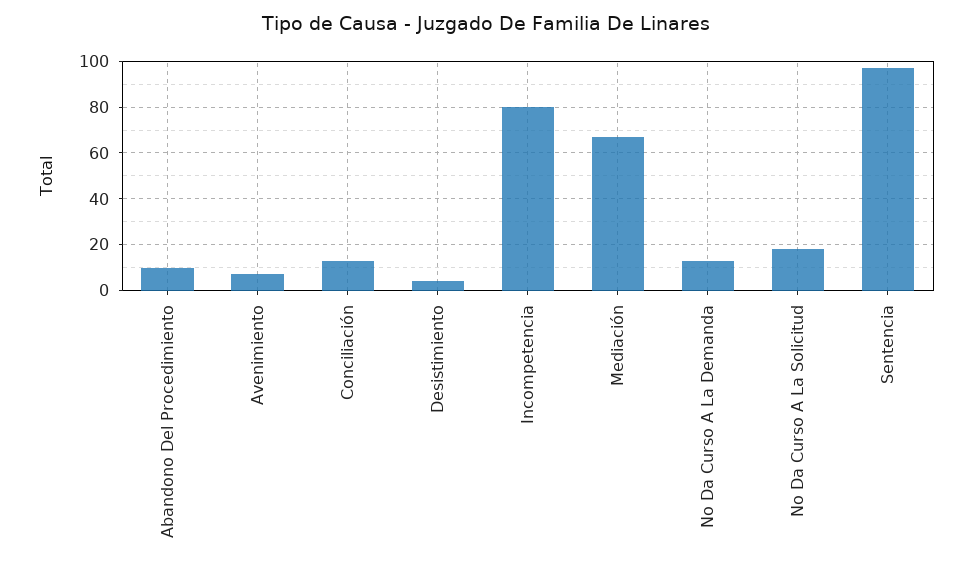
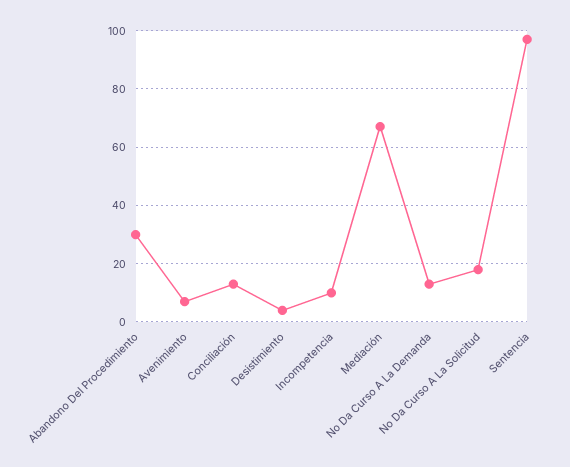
Abandono Del Procedimiento: 10 -> 30
Incompetencia: 80 -> 10

